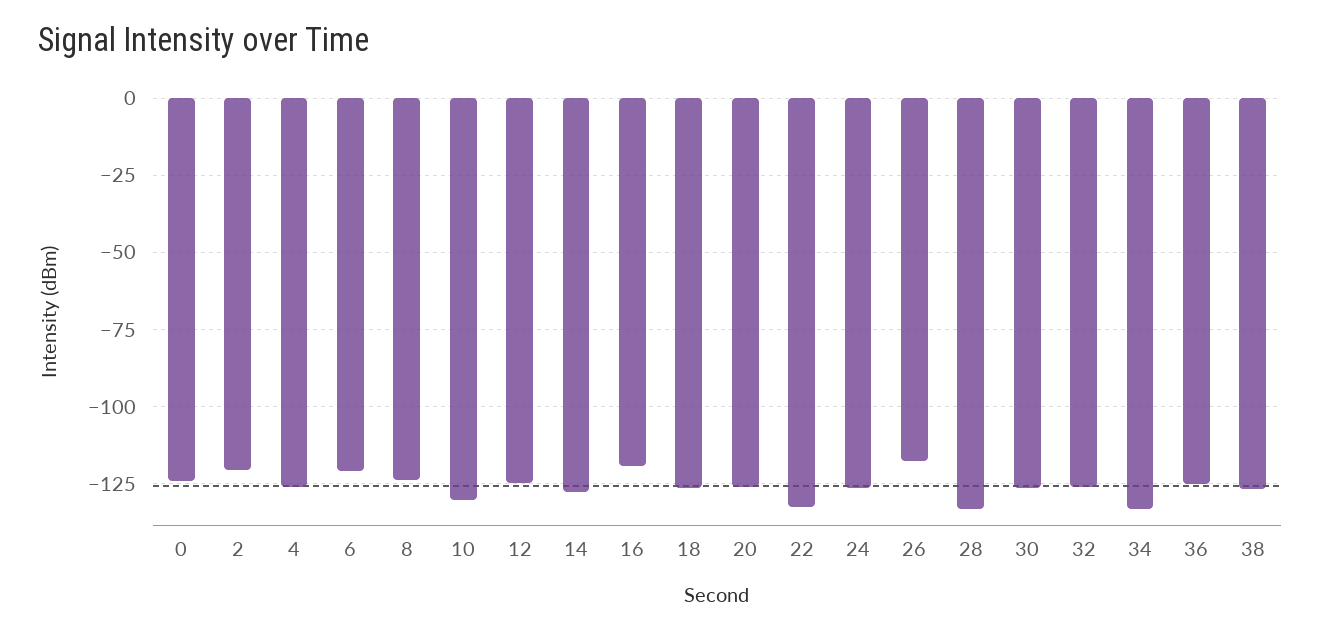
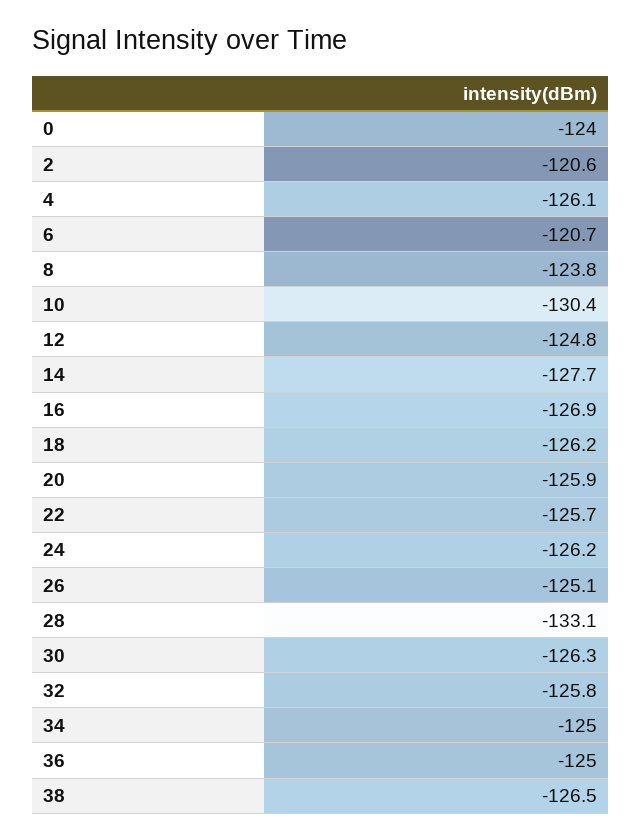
16: -120 -> -126.9
22: -132.5 -> -125.7
26: -117.5 -> -125.1
34: -132.5 -> -125

